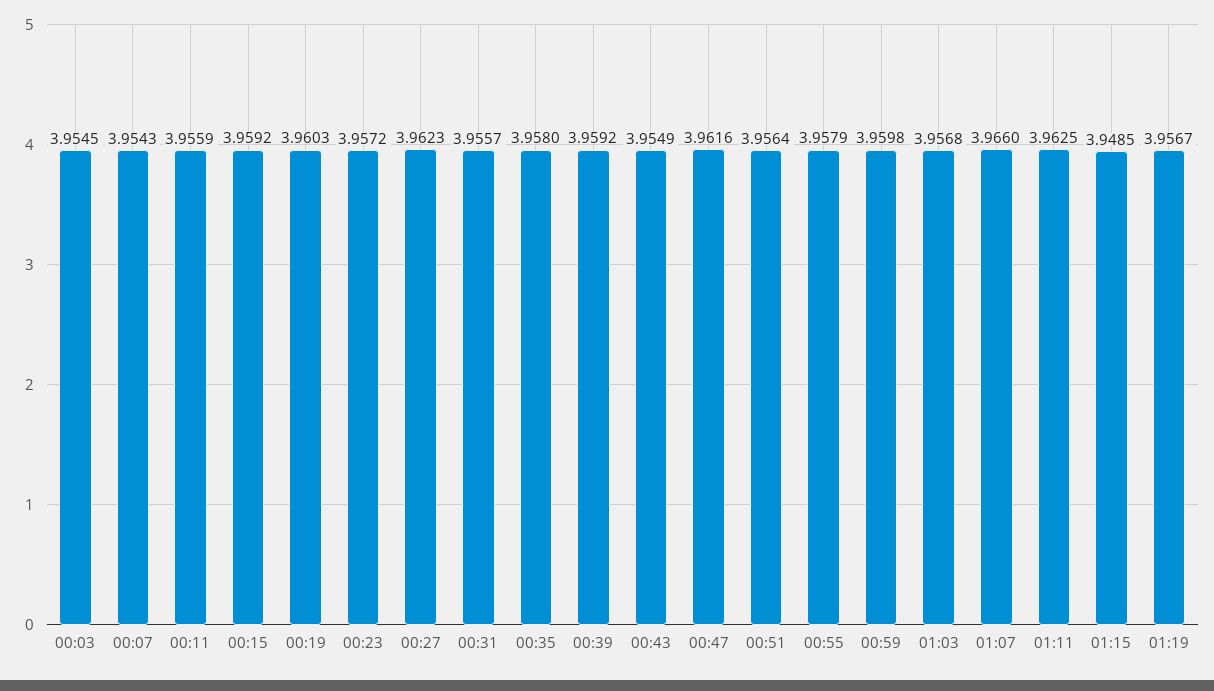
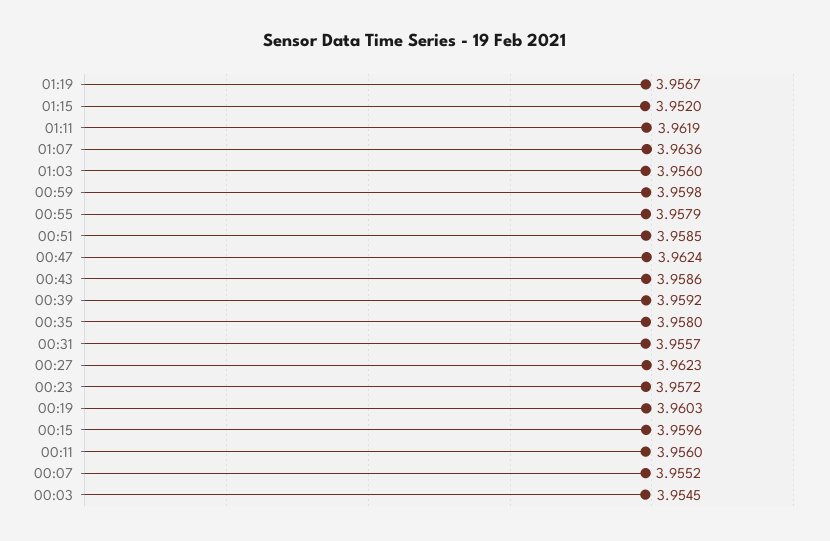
00:07: 3.9543 -> 3.9552
00:11: 3.9559 -> 3.956
00:15: 3.9592 -> 3.9596
00:43: 3.9549 -> 3.9586
00:47: 3.9616 -> 3.9624
00:51: 3.9564 -> 3.9585
01:03: 3.9568 -> 3.956
01:07: 3.966 -> 3.9636
01:11: 3.9625 -> 3.9619
01:15: 3.9485 -> 3.952

